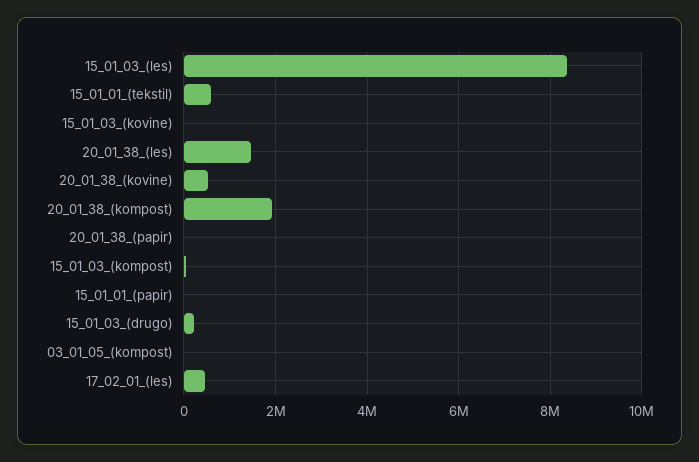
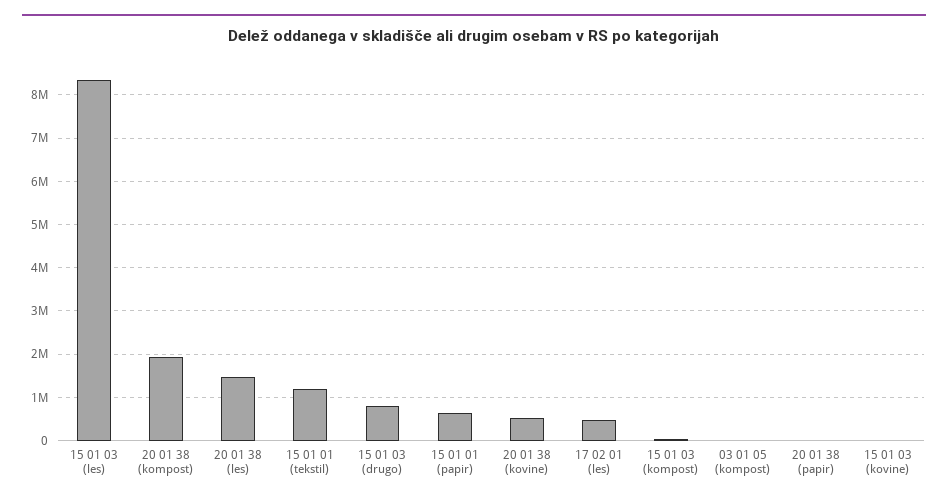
15_01_01_(tekstil): 600000 -> 1200000
15_01_01_(papir): 0 -> 600000
15_01_03_(drugo): 200000 -> 800000

